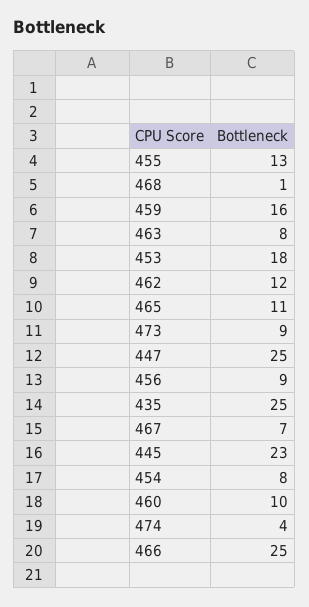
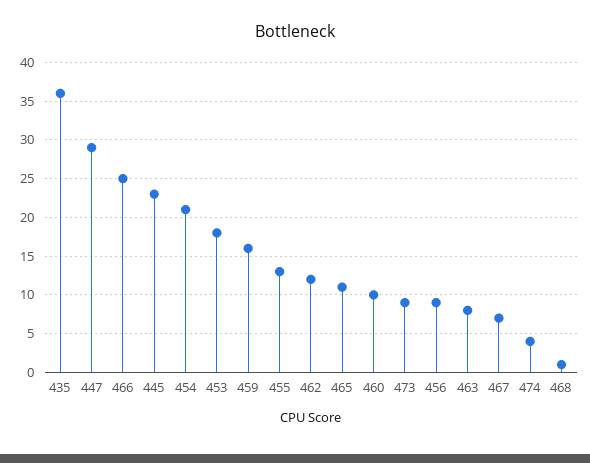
447: 25 -> 29
435: 25 -> 36
454: 8 -> 21

